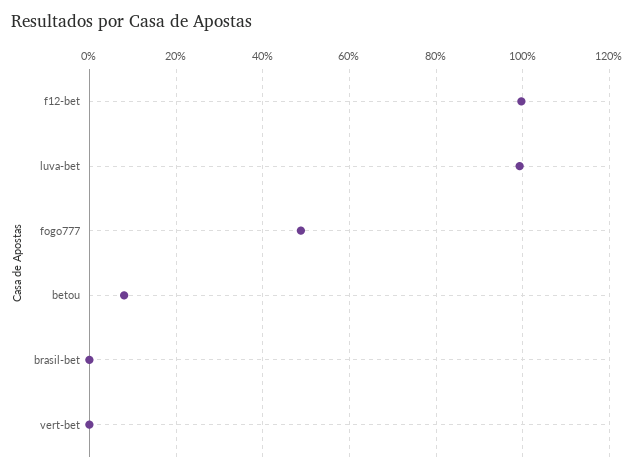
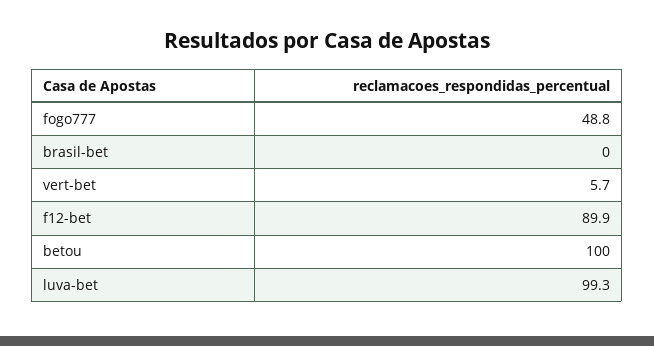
f12-bet: 100 -> 89.9
betou: 8 -> 100
vert-bet: 0 -> 5.7

